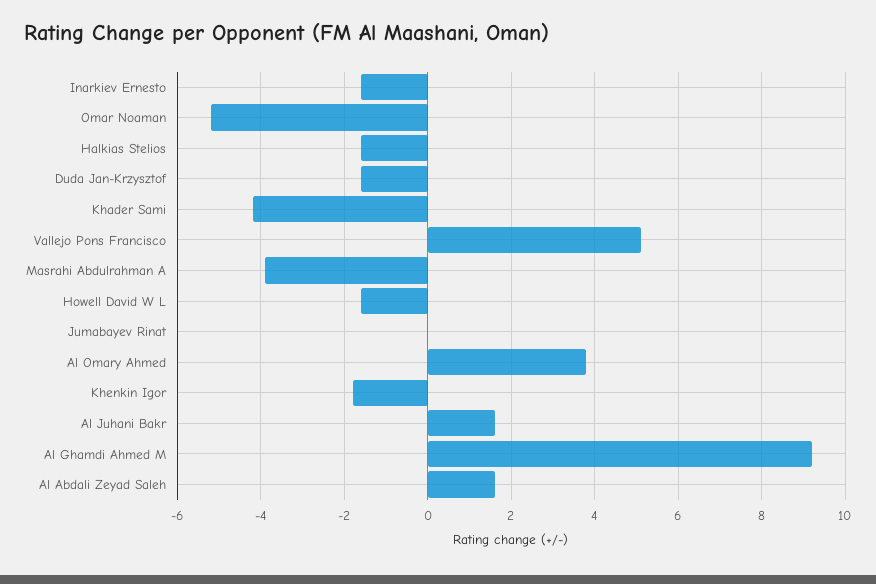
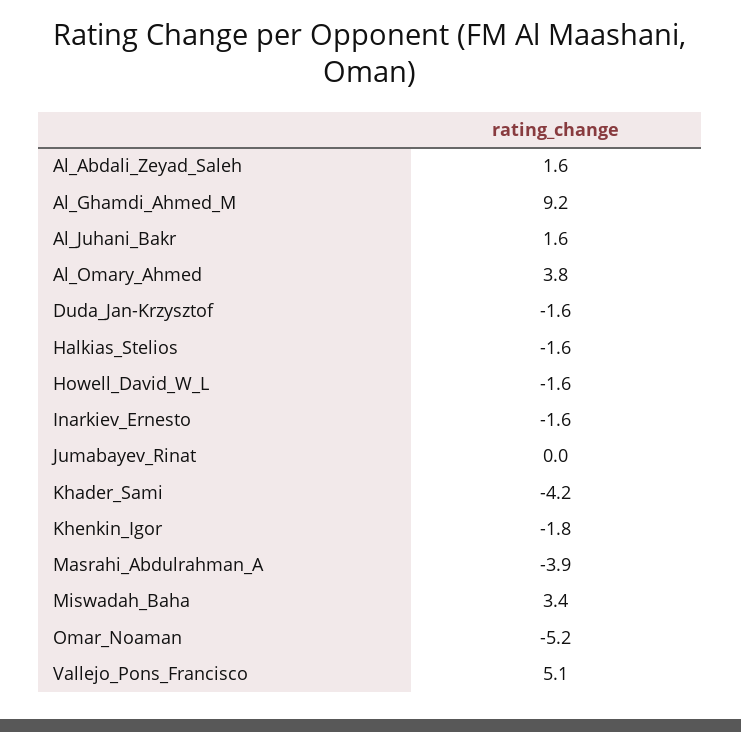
Miswadah_Baha: none -> 3.4

